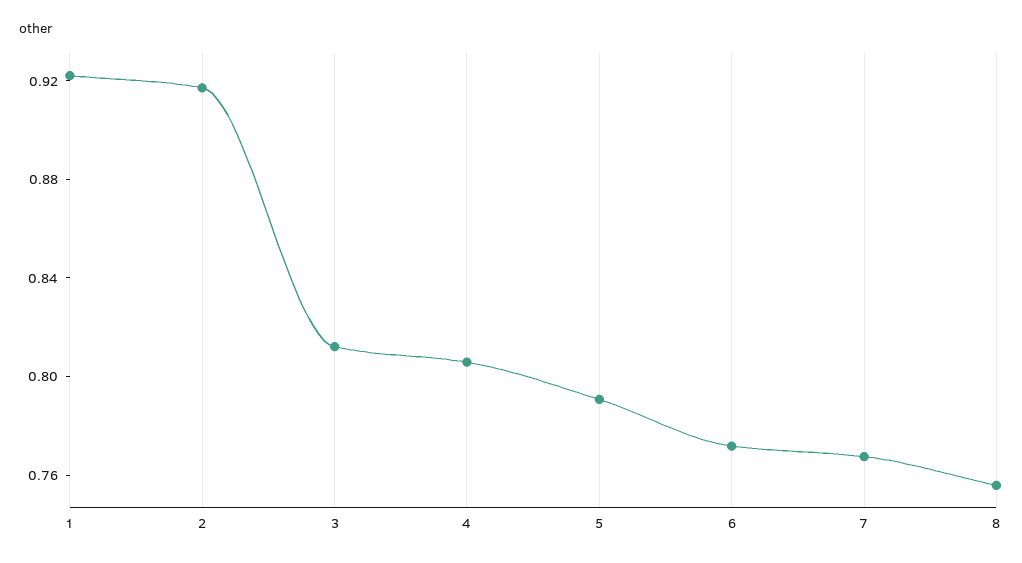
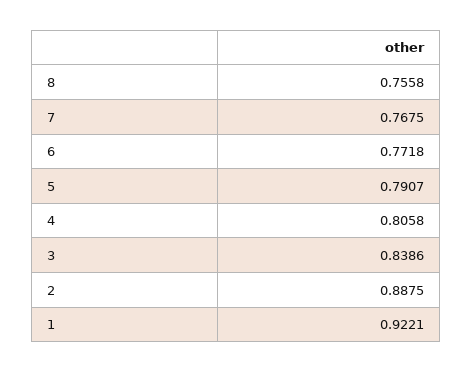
2: 0.92 -> 0.8875
3: 0.81 -> 0.8386

